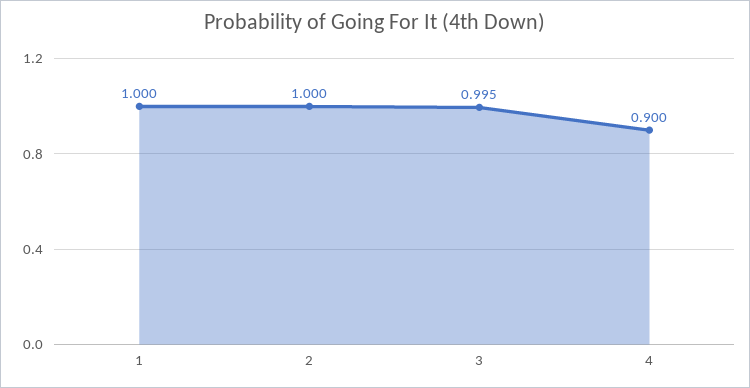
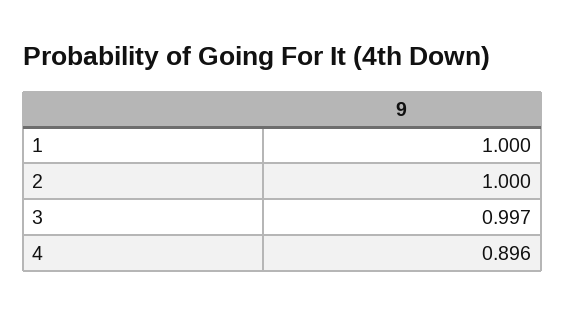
3: 0.995 -> 0.997
4: 0.9 -> 0.896

